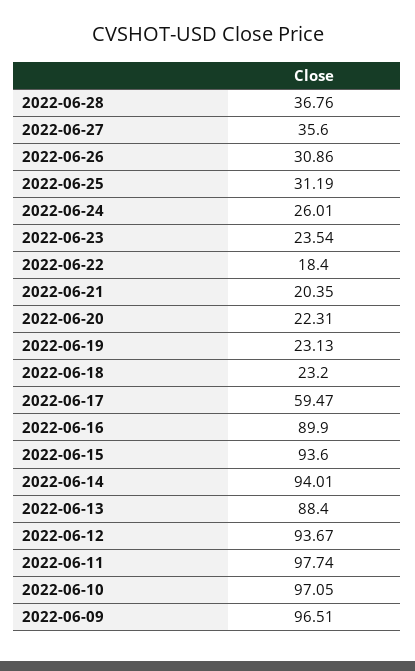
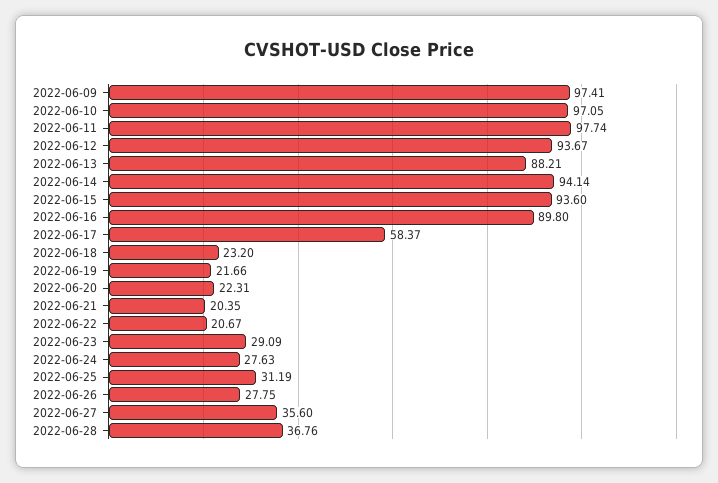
2022-06-26: 30.86 -> 27.75
2022-06-24: 26.01 -> 27.63
2022-06-23: 23.54 -> 29.09
2022-06-22: 18.4 -> 20.67
2022-06-19: 23.13 -> 21.66
2022-06-17: 59.47 -> 58.37
2022-06-16: 89.9 -> 89.8
2022-06-14: 94.01 -> 94.14
2022-06-13: 88.4 -> 88.21
2022-06-09: 96.51 -> 97.41

